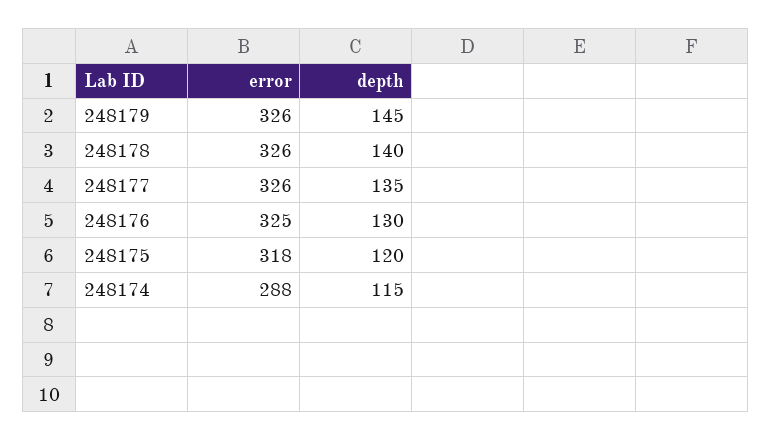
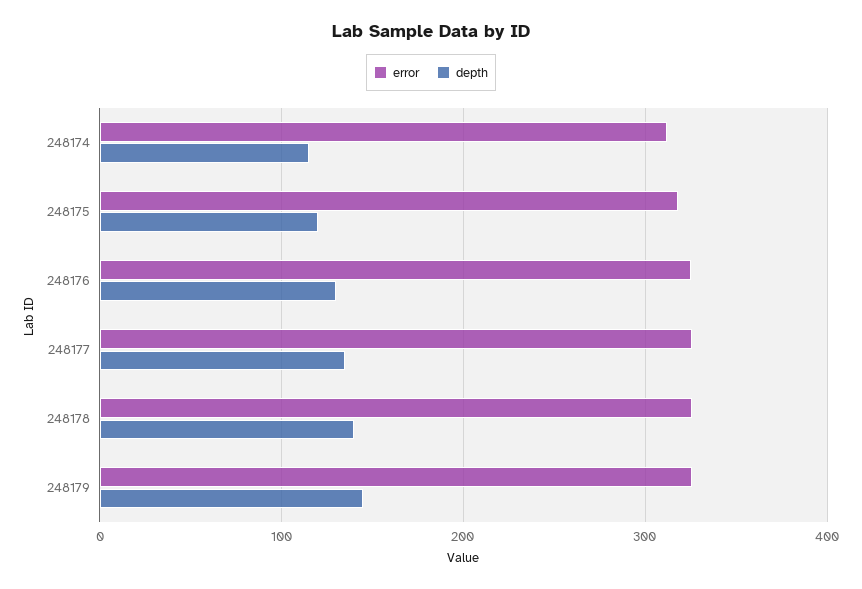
error, 248174: 288 -> 310

